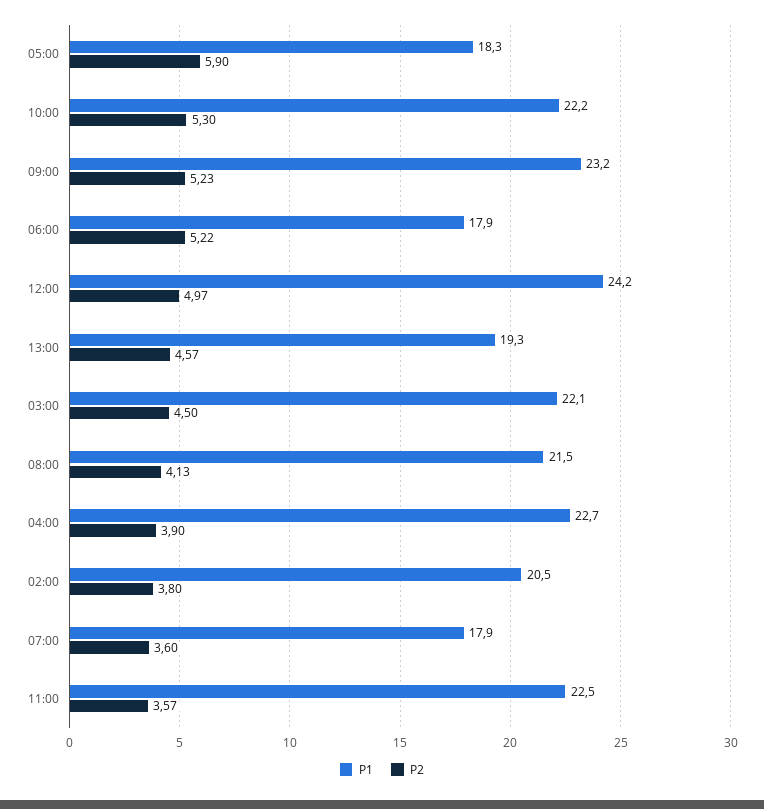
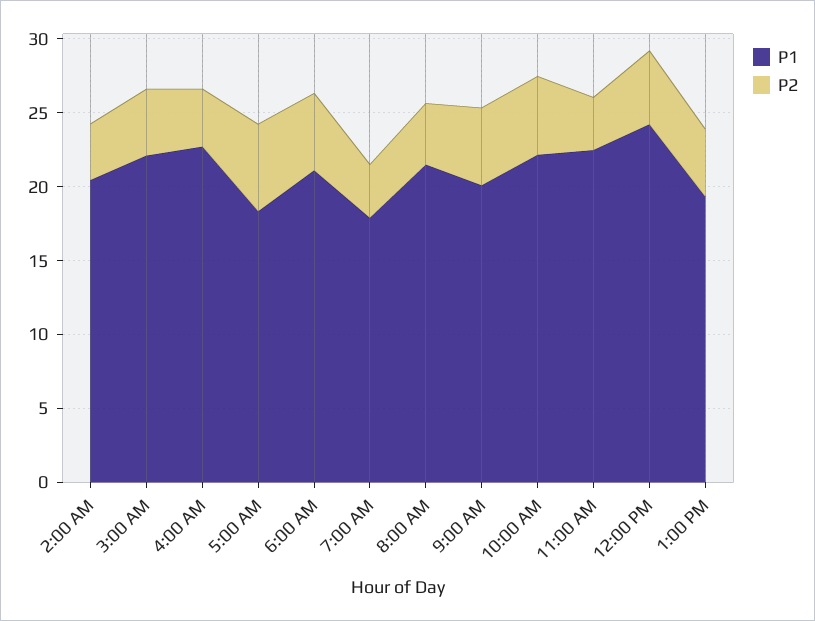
P1, 09:00: 23.2 -> 20
P1, 06:00: 17.9 -> 21

